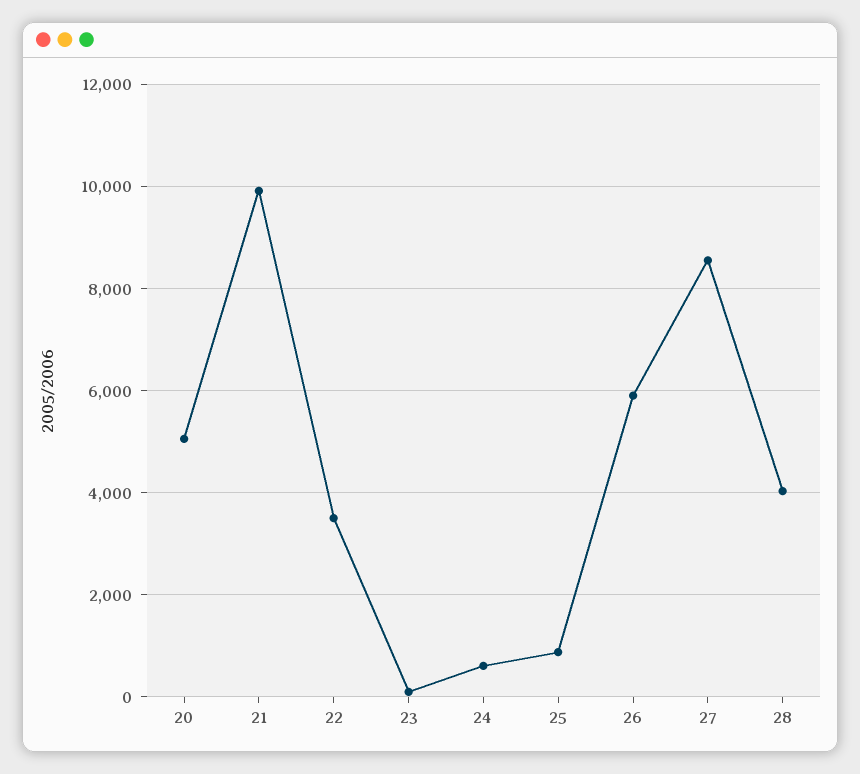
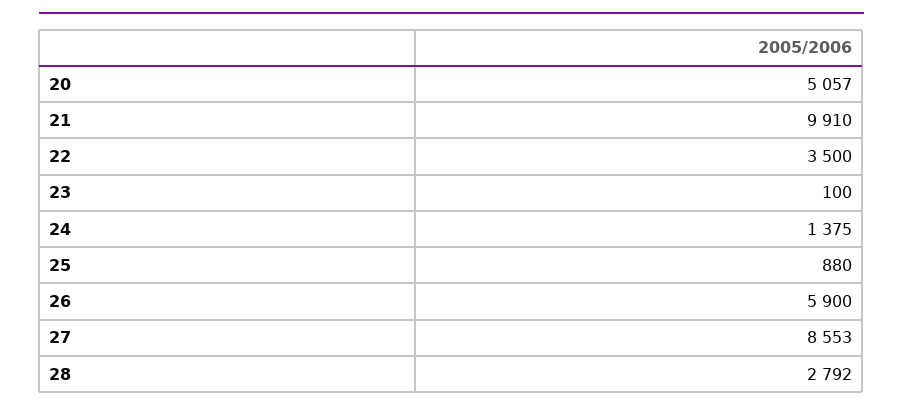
24: 600 -> 1375
28: 4000 -> 2792

